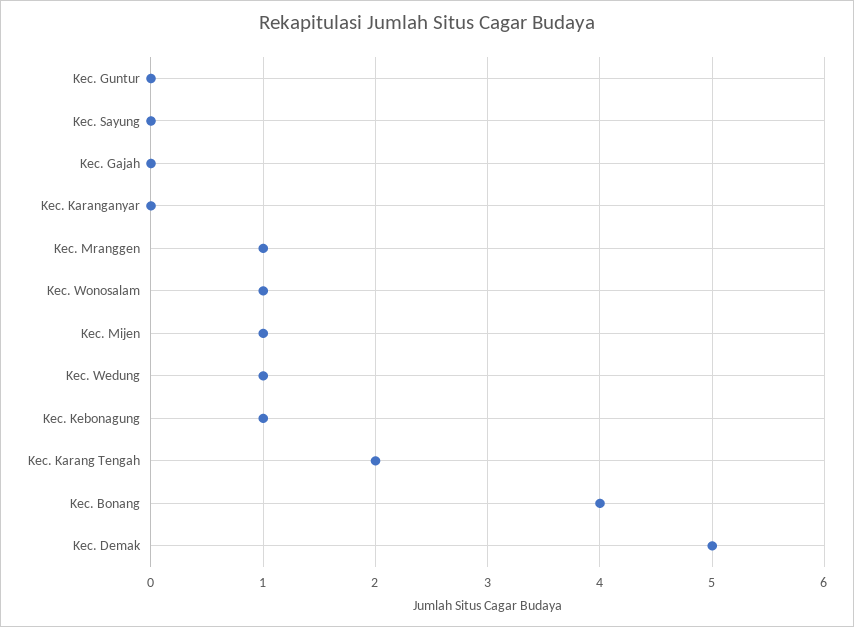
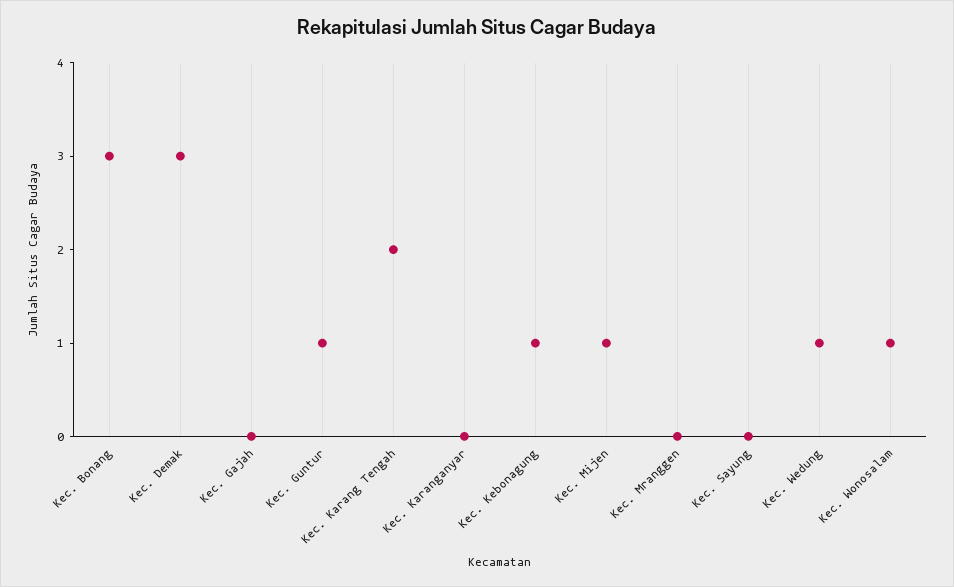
Kec. Guntur: 0 -> 1
Kec. Mranggen: 1 -> 0
Kec. Bonang: 4 -> 3
Kec. Demak: 5 -> 3

